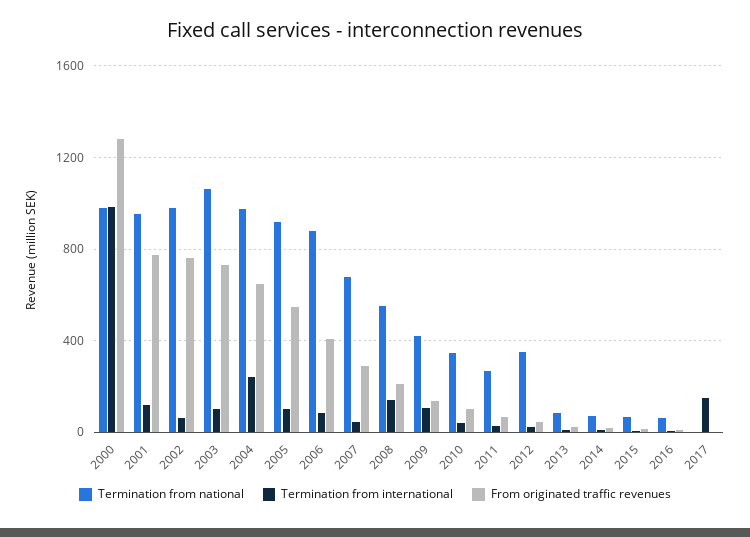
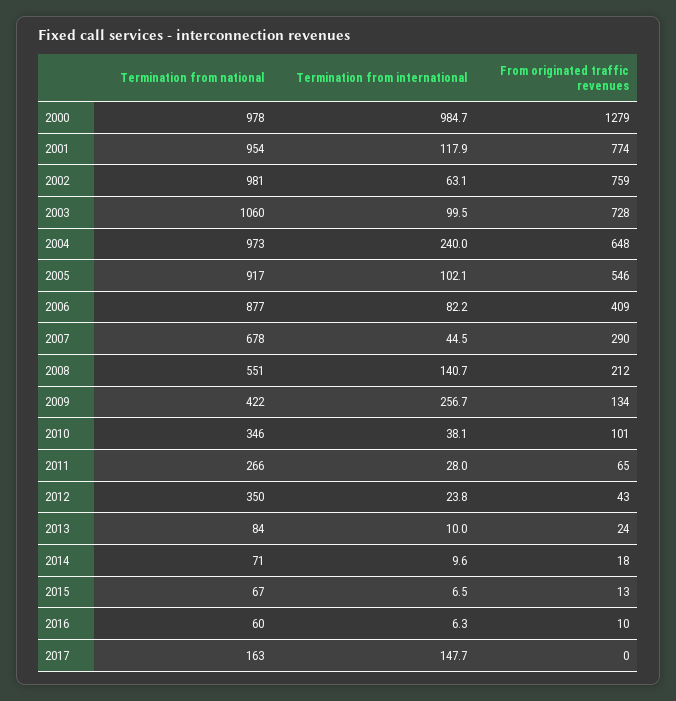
Termination from international, 2009: 100 -> 256.7
Termination from national, 2017: 0 -> 163

